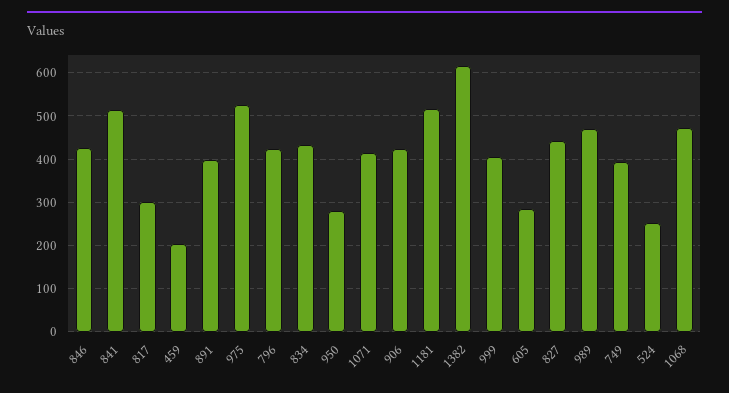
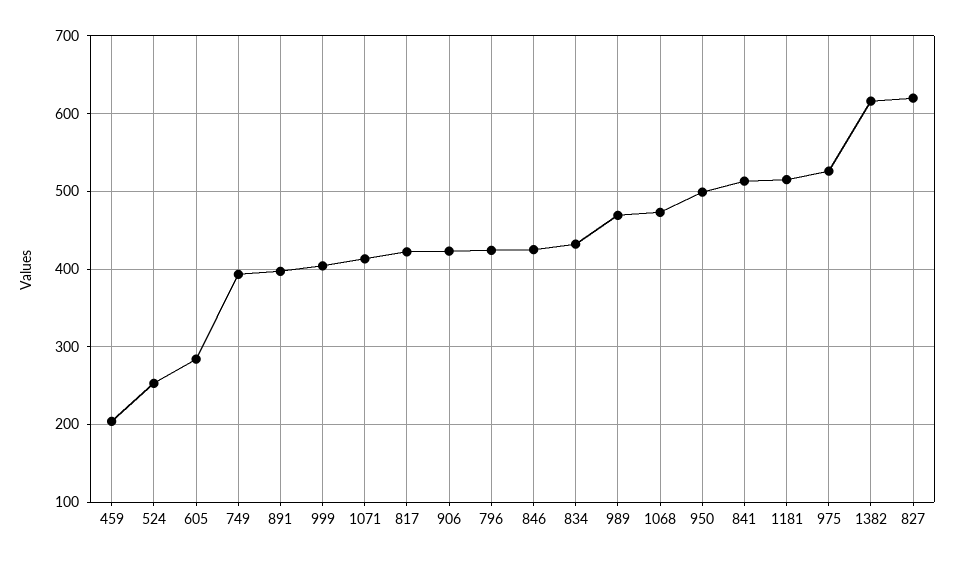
817: 300 -> 420
950: 280 -> 500
827: 440 -> 620

